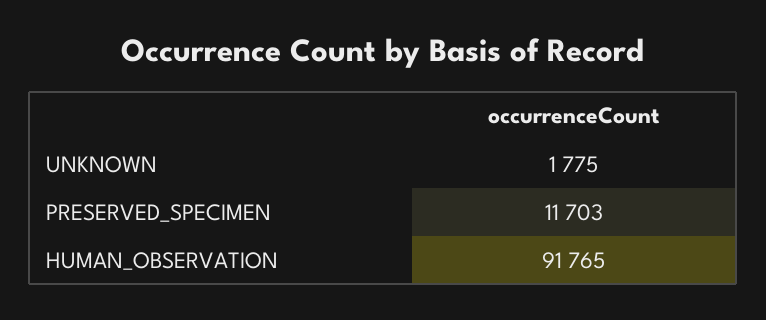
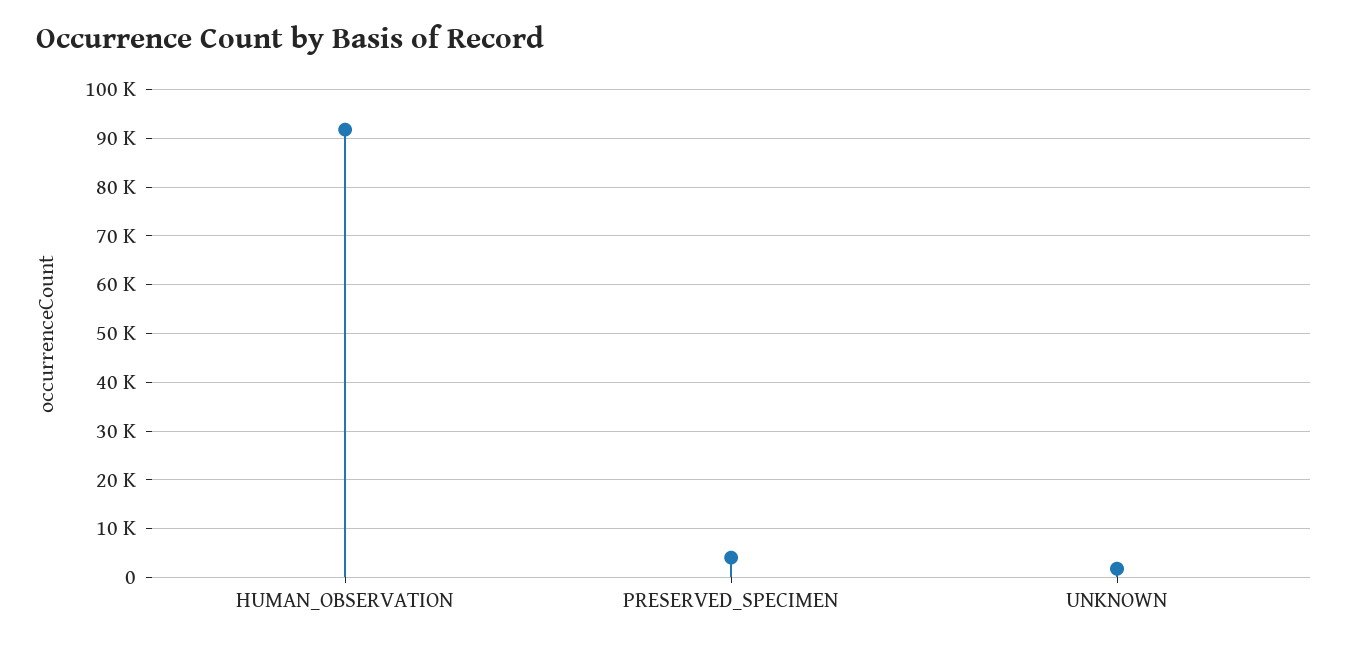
PRESERVED_SPECIMEN: 11703 -> 4000

